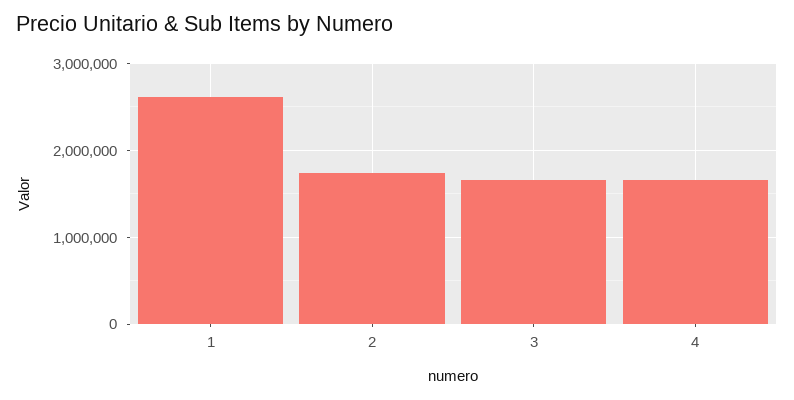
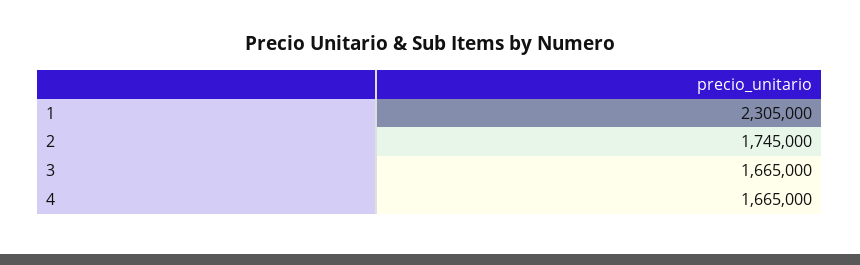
1: 2600000 -> 2305000

